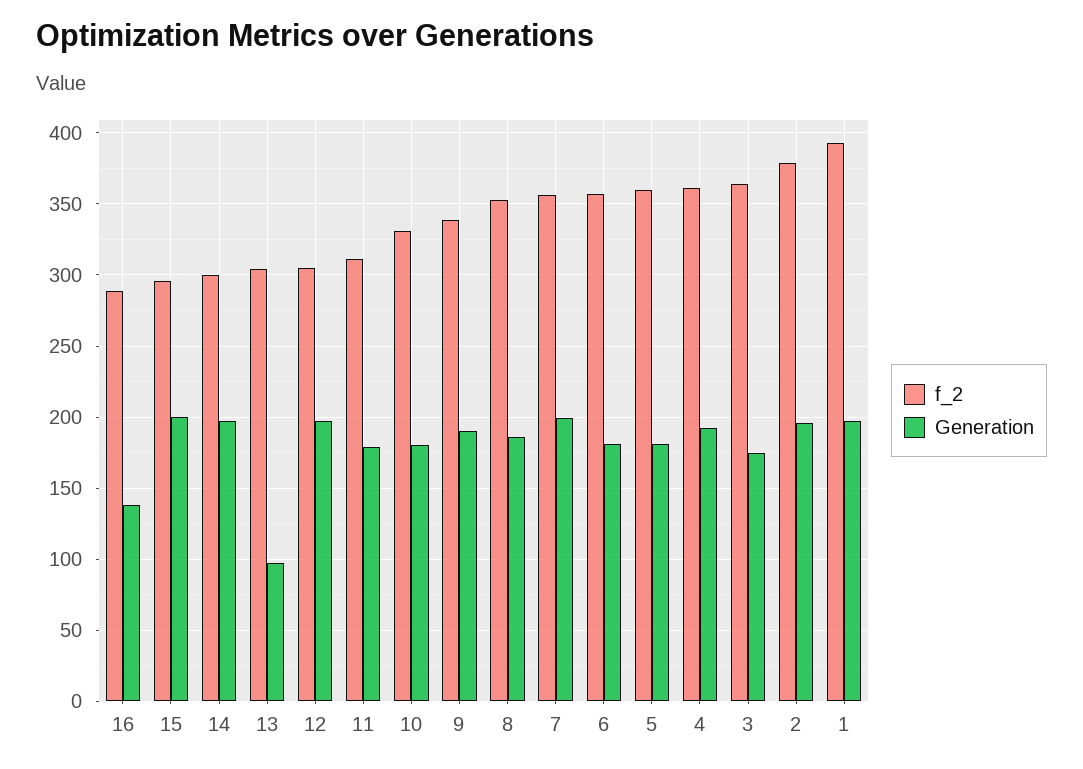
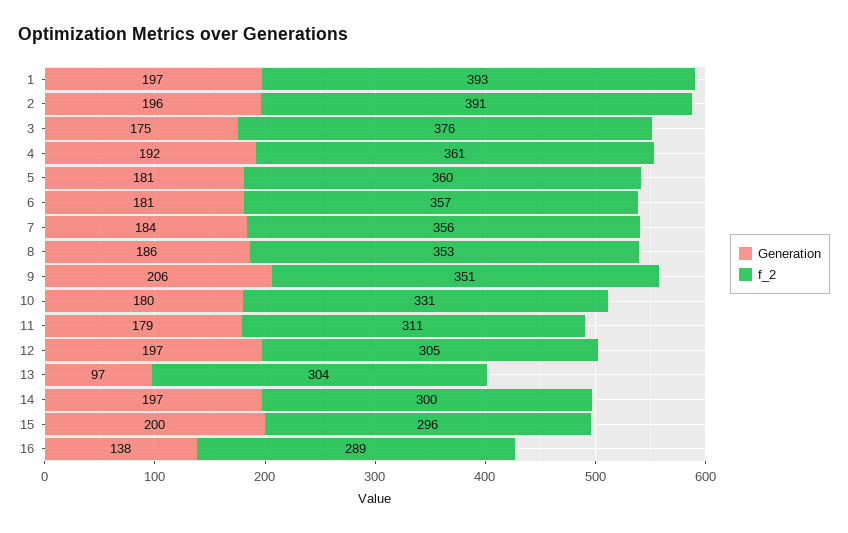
f_2, 9: 340 -> 351
Generation, 9: 190 -> 206
Generation, 7: 200 -> 184
f_2, 3: 365 -> 376
f_2, 2: 380 -> 391

